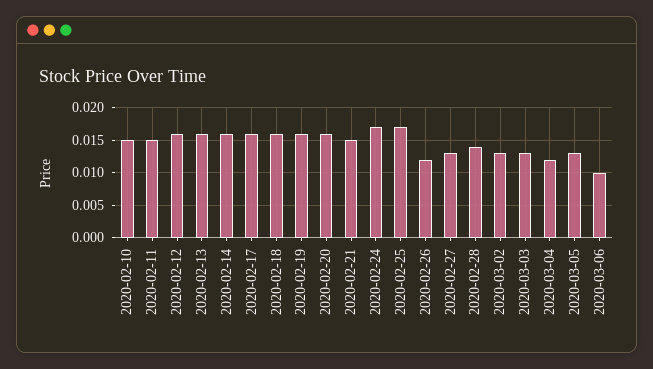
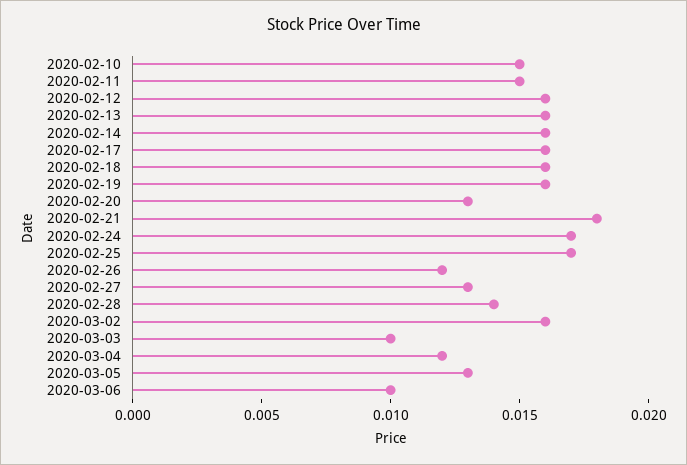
2020-02-20: 0.016 -> 0.013
2020-02-21: 0.015 -> 0.018
2020-03-02: 0.013 -> 0.016
2020-03-03: 0.013 -> 0.01

